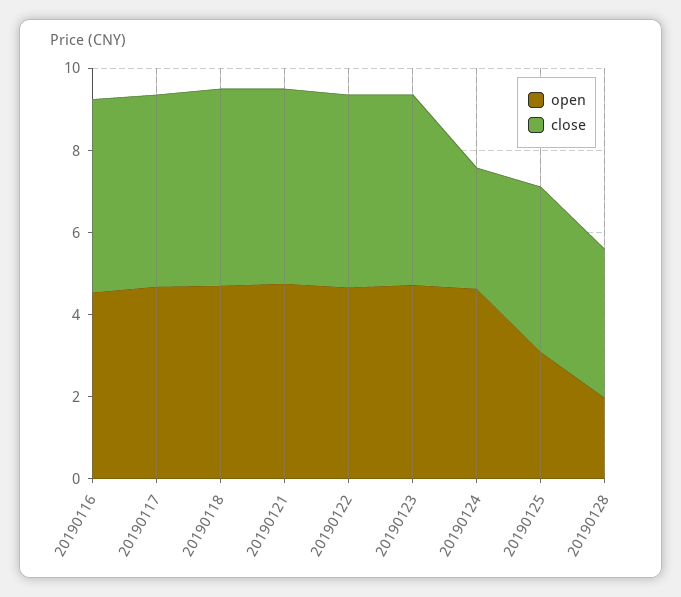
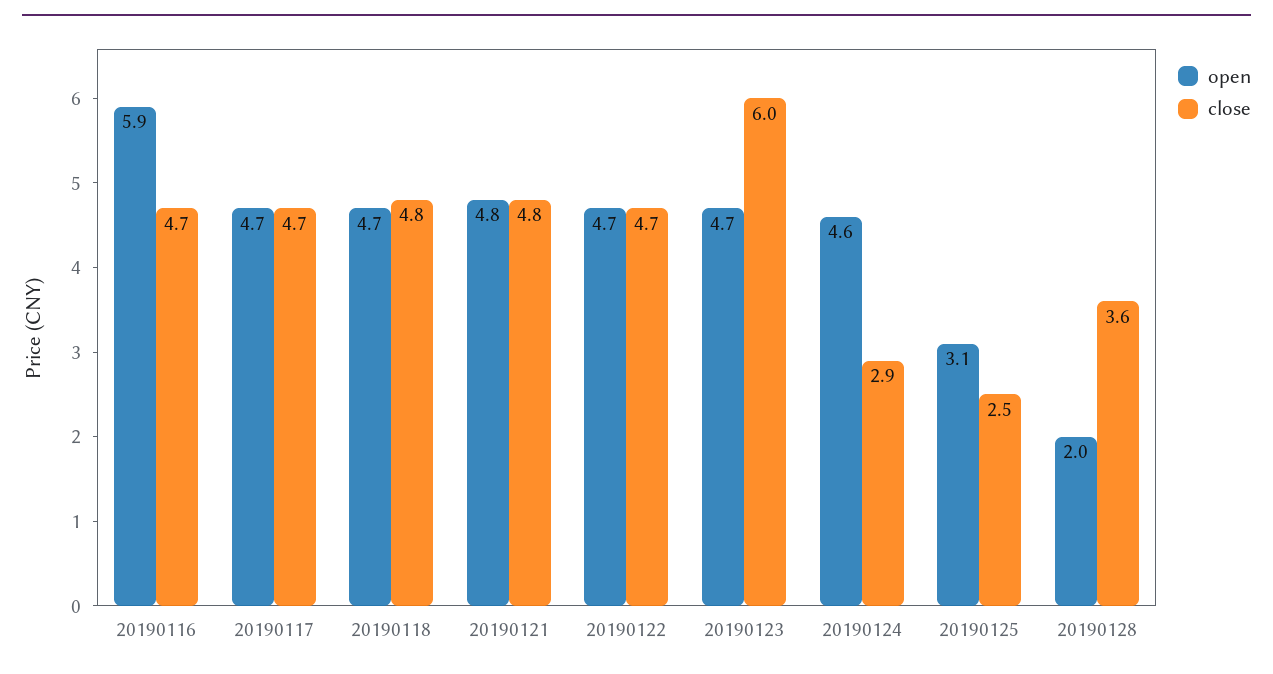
open, 20190116: 4.5 -> 5.9
close, 20190123: 4.5 -> 6
close, 20190125: 4 -> 2.5

